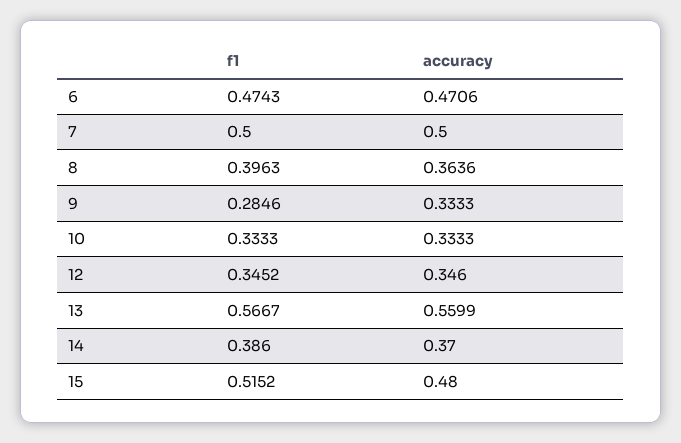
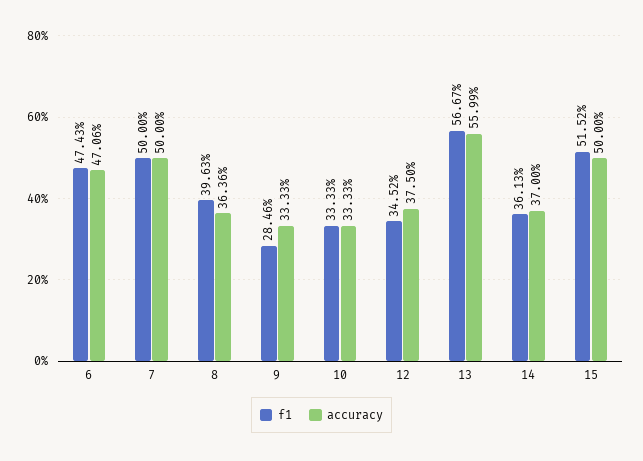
accuracy, 12: 0.346 -> 0.375
f1, 14: 0.386 -> 0.3613
accuracy, 15: 0.48 -> 0.5

